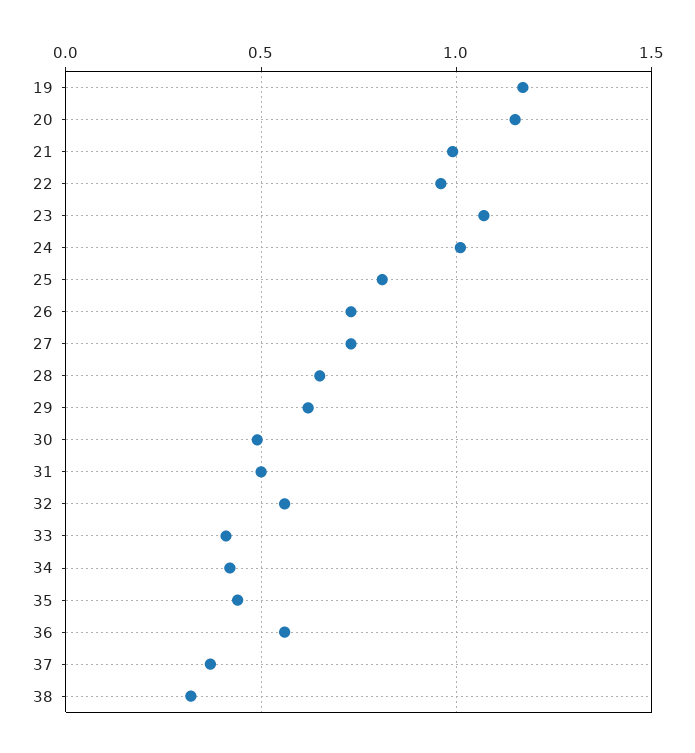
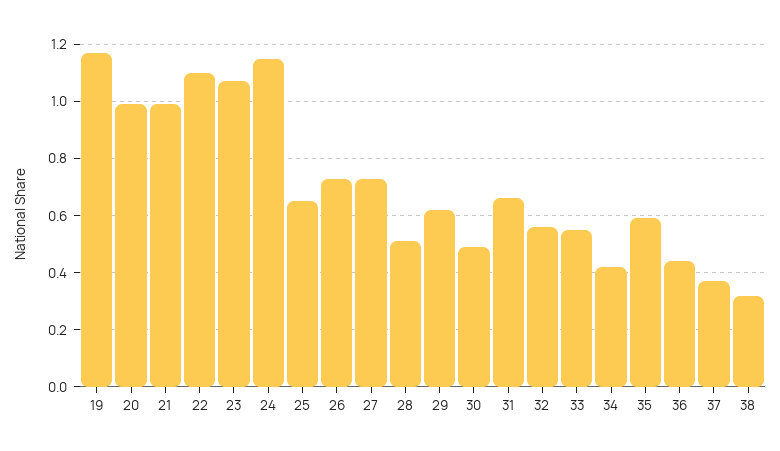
20: 1.15 -> 1
22: 0.95 -> 1.1
24: 1 -> 1.15
25: 0.8 -> 0.65
28: 0.65 -> 0.5
31: 0.5 -> 0.65
33: 0.4 -> 0.55
35: 0.45 -> 0.6
36: 0.55 -> 0.45

